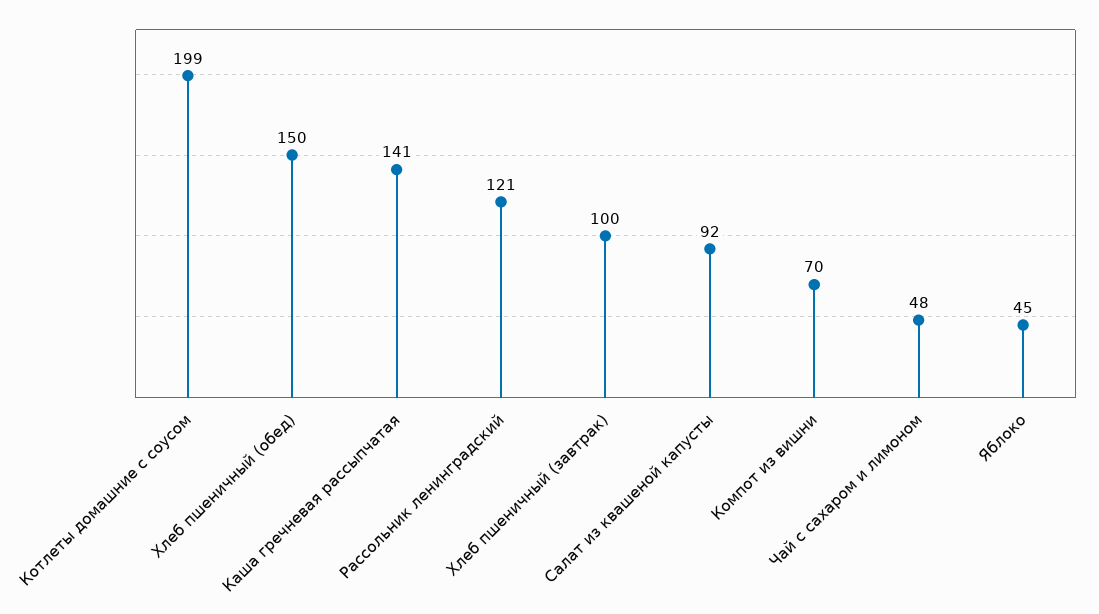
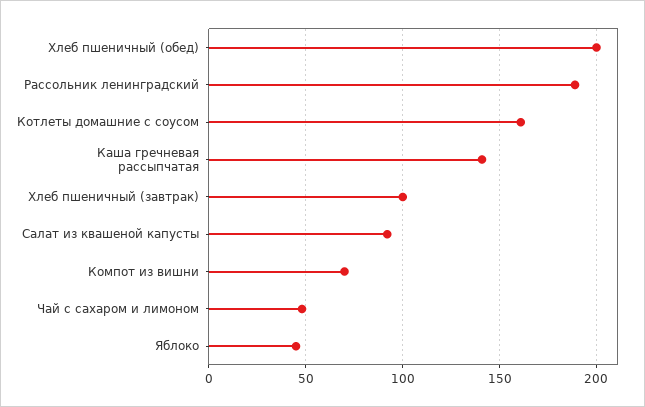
Котлеты домашние с соусом: 199 -> 160
Хлеб пшеничный (обед): 150 -> 200
Рассольник ленинградский: 121 -> 190

